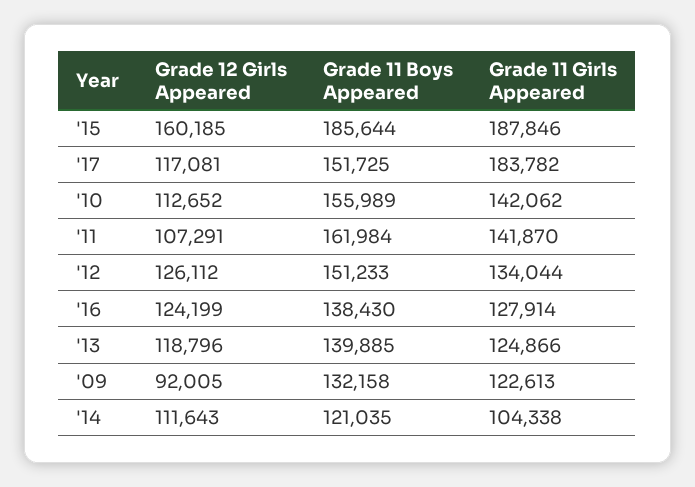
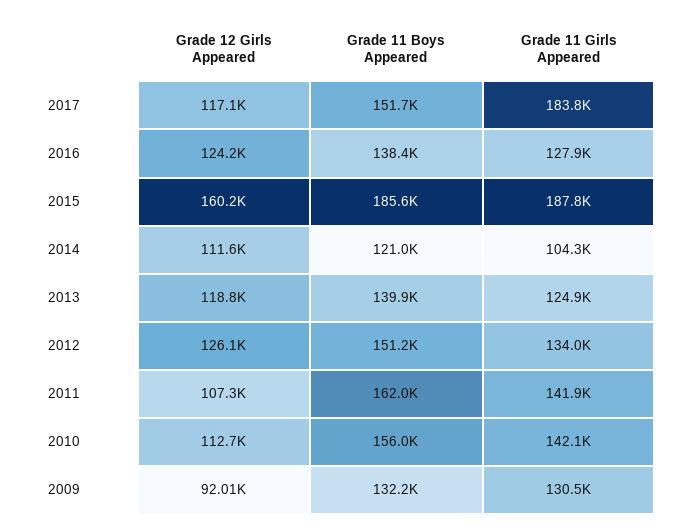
Grade 11 Girls Appeared, '09: 122613 -> 130500

